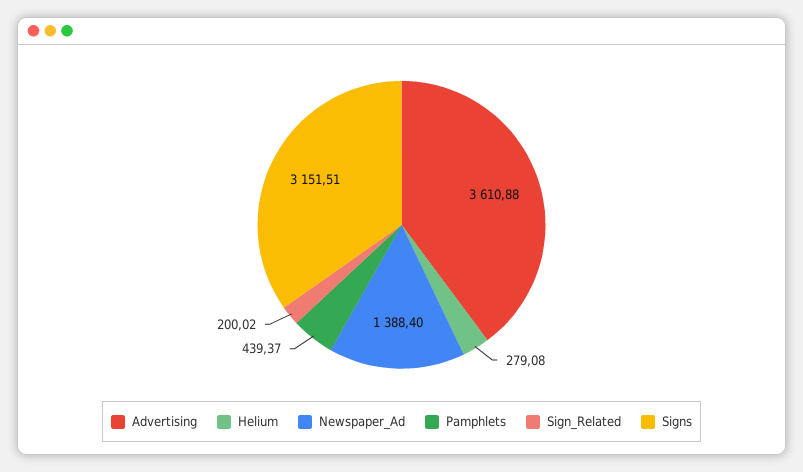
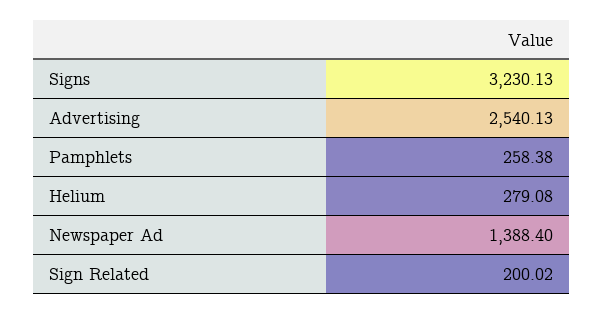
Advertising: 3610.88 -> 2540.13
Pamphlets: 439.37 -> 258.38
Signs: 3151.51 -> 3230.13

